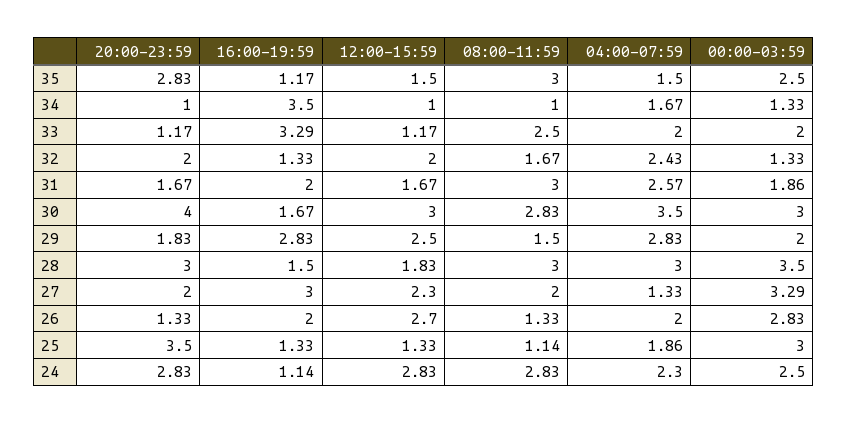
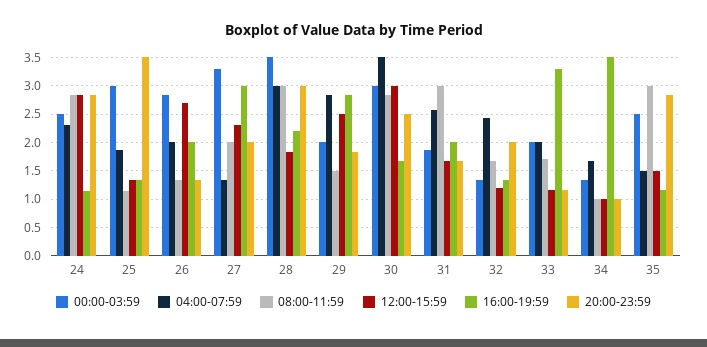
08:00-11:59, 33: 2.5 -> 1.75
12:00-15:59, 32: 2 -> 1.25
20:00-23:59, 30: 4 -> 2.5
16:00-19:59, 28: 1.5 -> 2.25

